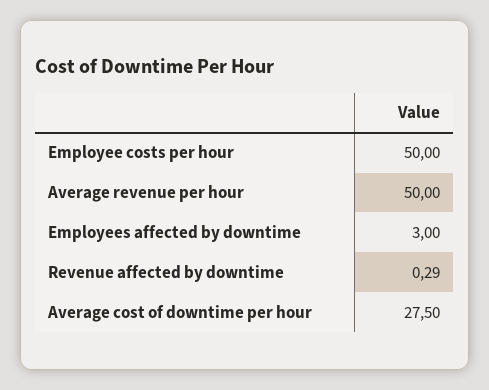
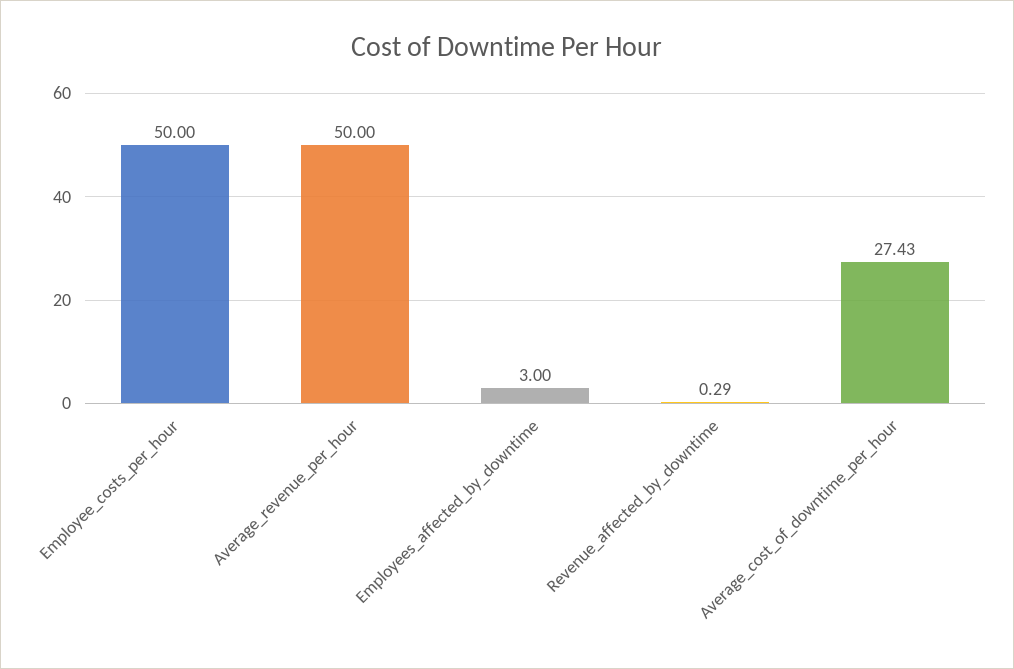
Average cost of downtime per hour: 27.5 -> 27.43

